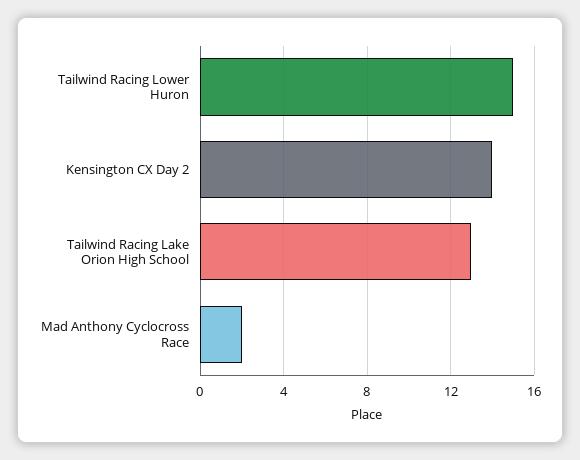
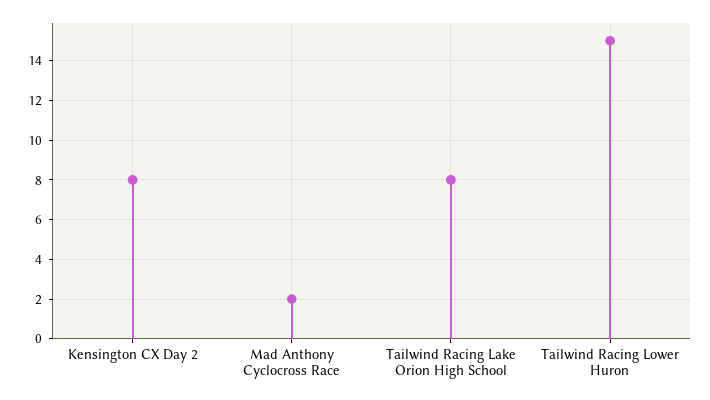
Kensington CX Day 2: 14 -> 8
Tailwind Racing Lake Orion High School: 13 -> 8

